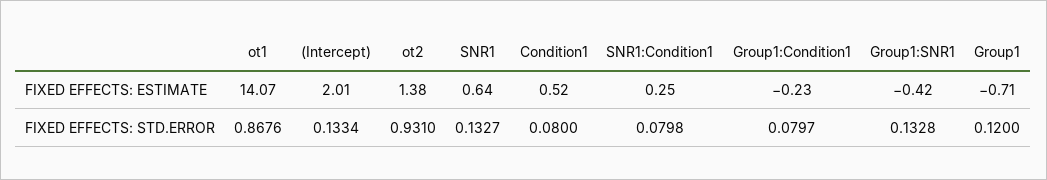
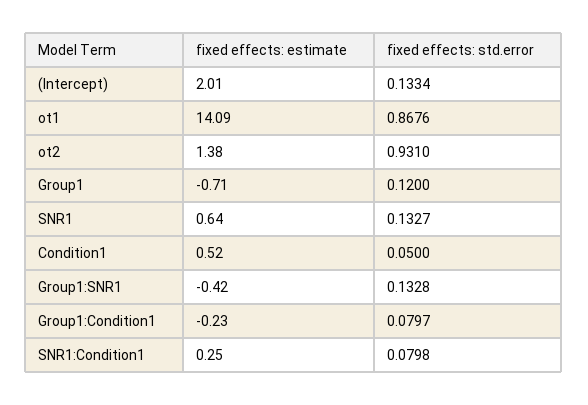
ot1, FIXED EFFECTS: ESTIMATE: 14.07 -> 14.09
Condition1, FIXED EFFECTS: STD.ERROR: 0.08 -> 0.05

